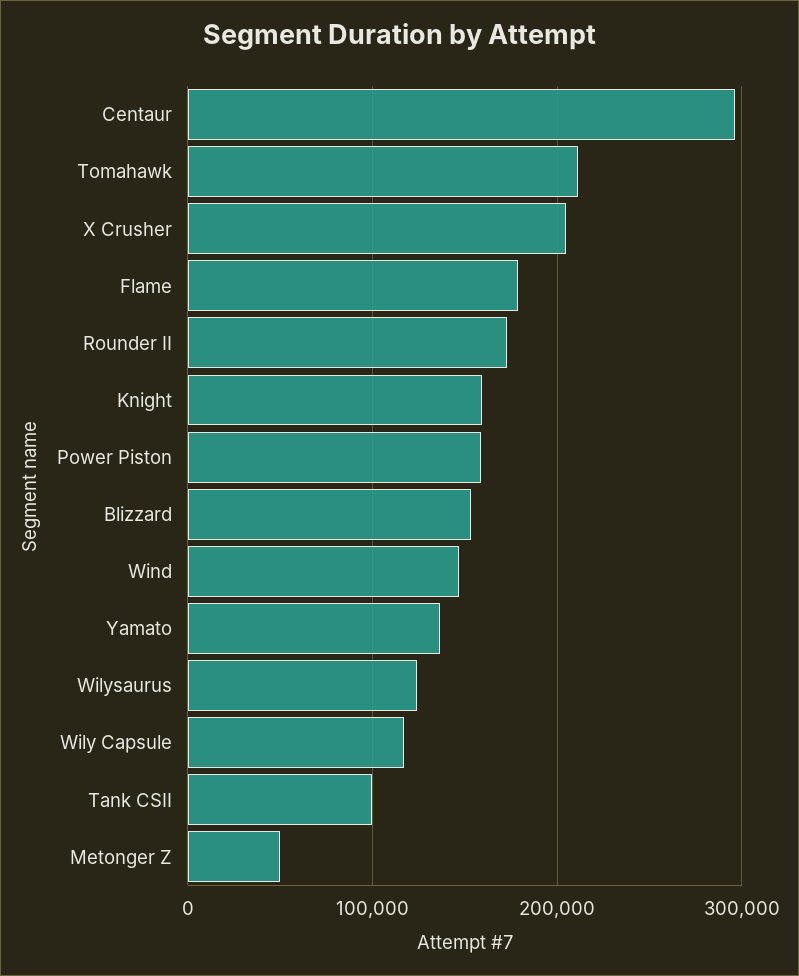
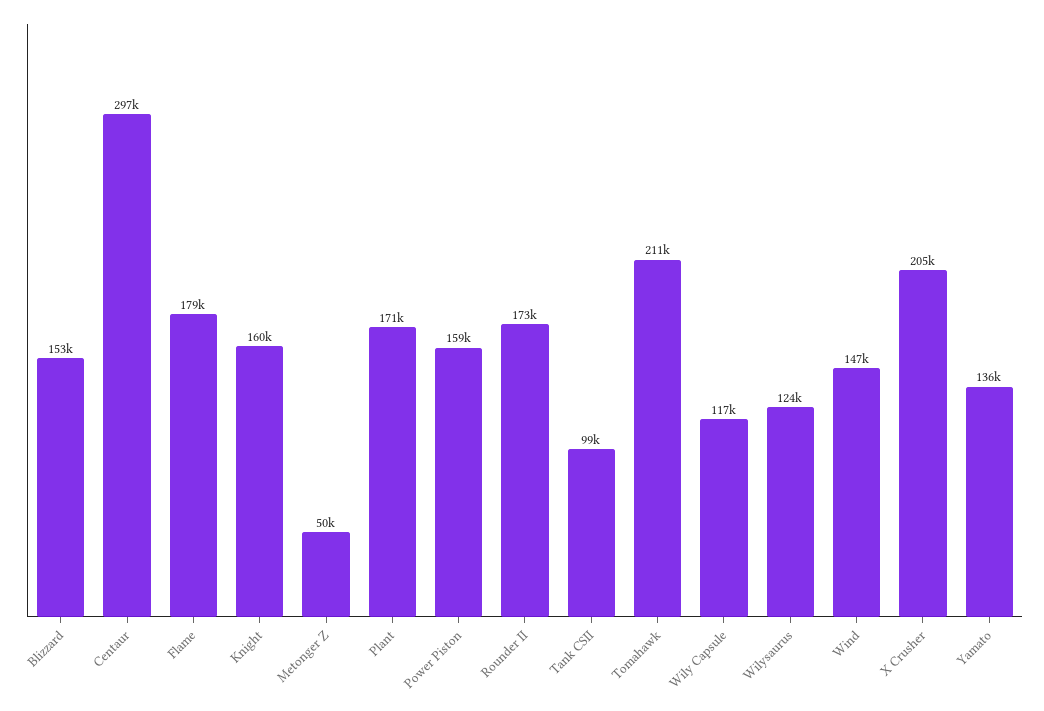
Plant: none -> 171000

